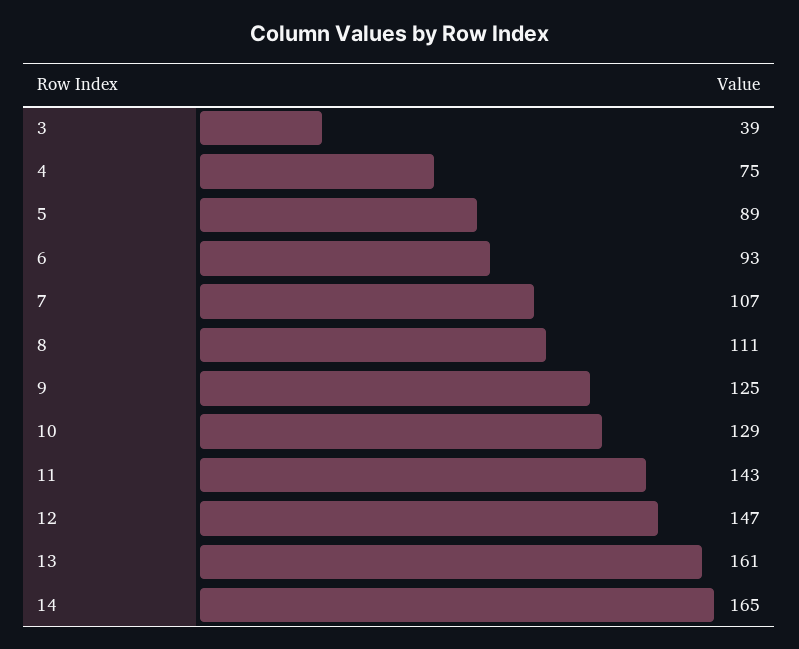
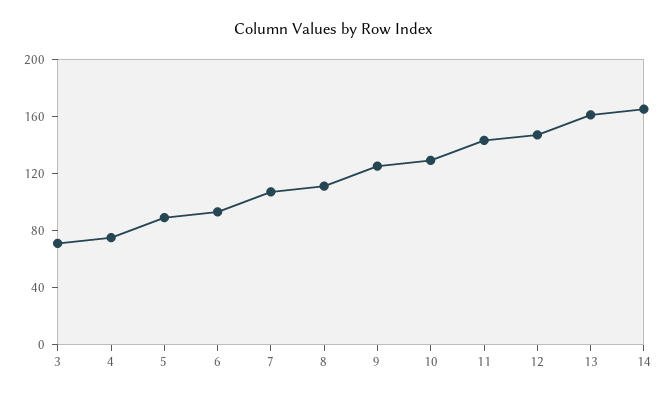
3: 39 -> 70

